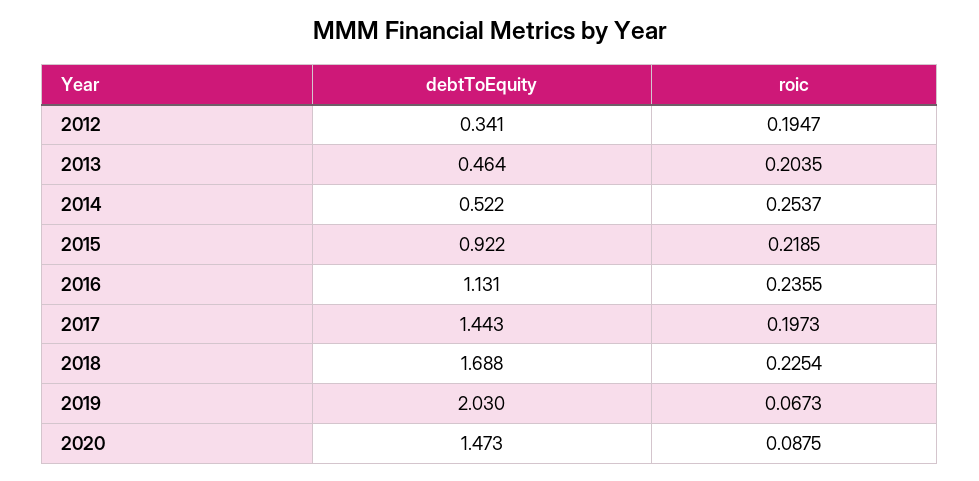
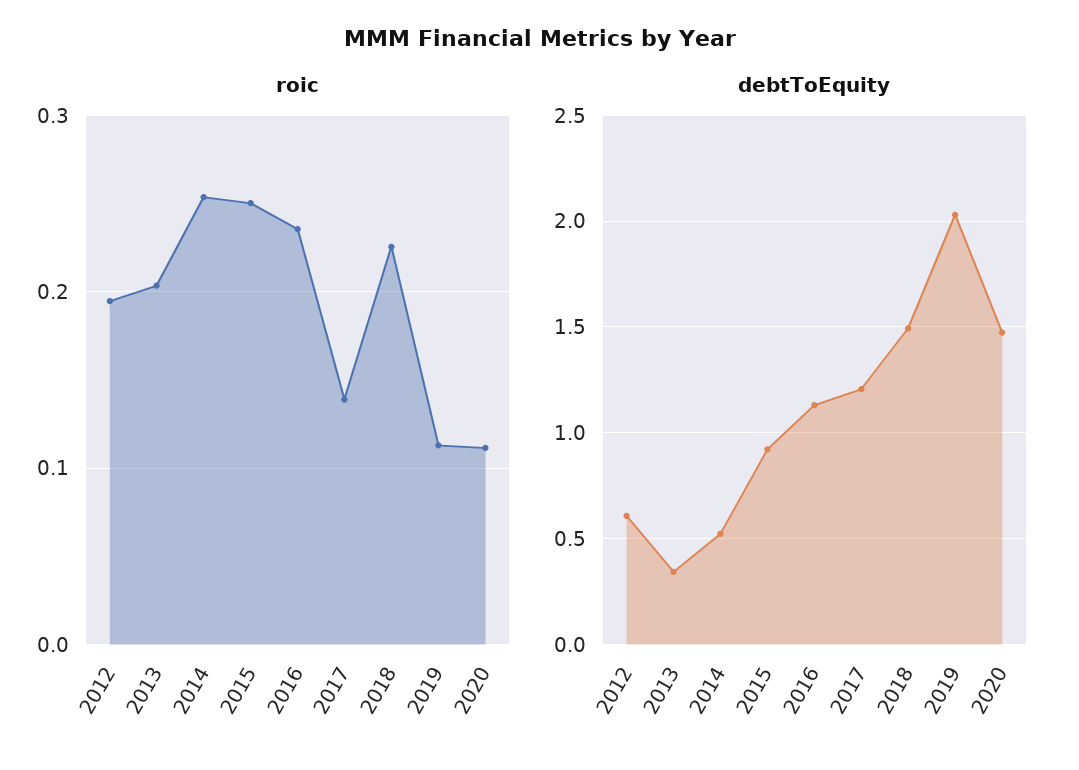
debtToEquity, 2012: 0.341 -> 0.6
debtToEquity, 2013: 0.464 -> 0.35
roic, 2015: 0.2185 -> 0.25
debtToEquity, 2017: 1.443 -> 1.2
roic, 2017: 0.1973 -> 0.14
debtToEquity, 2018: 1.688 -> 1.5
roic, 2019: 0.0673 -> 0.11
roic, 2020: 0.0875 -> 0.11

